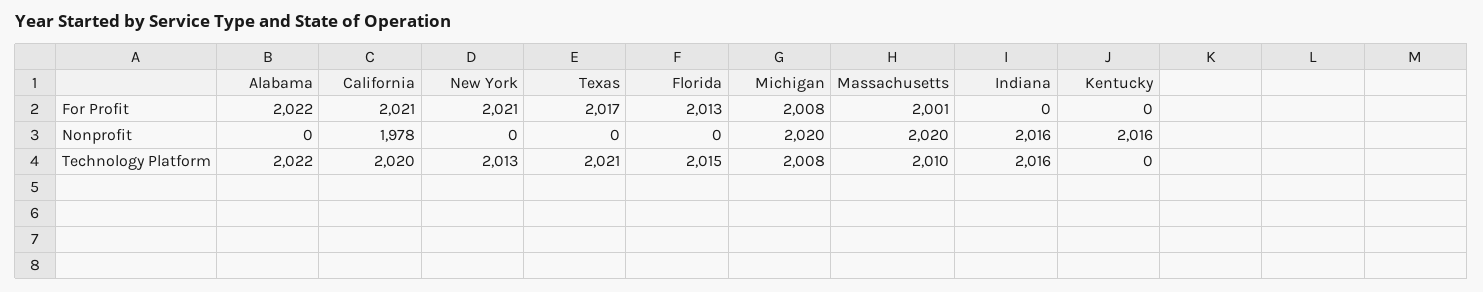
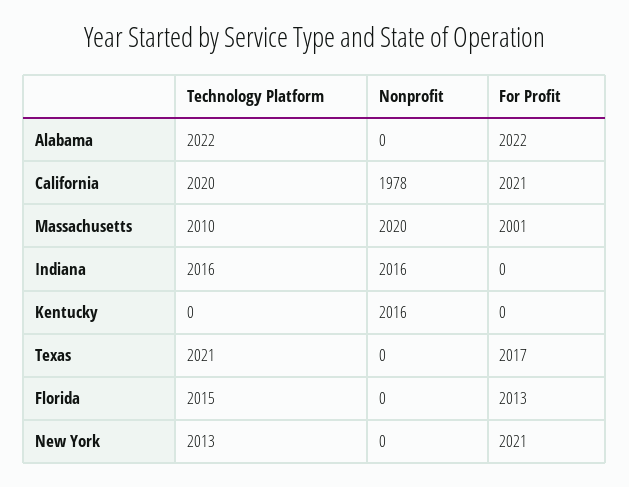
Michigan, For Profit: 2008 -> none
Michigan, Nonprofit: 2020 -> none
Michigan, Technology Platform: 2008 -> none

